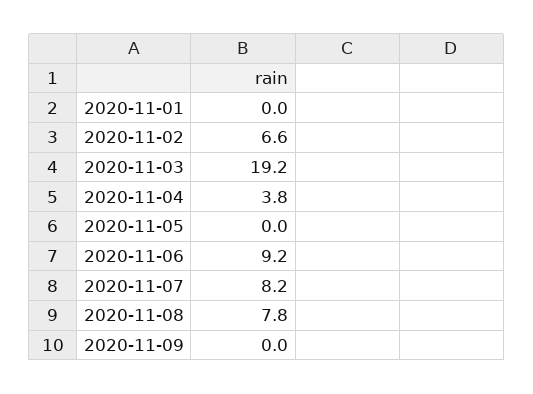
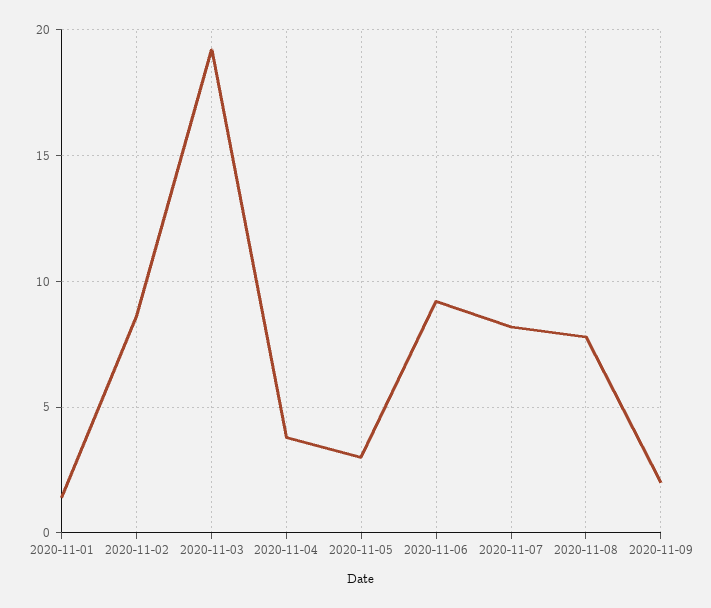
2020-11-01: 0 -> 1.5
2020-11-02: 6.6 -> 8.5
2020-11-05: 0 -> 3
2020-11-09: 0 -> 2

